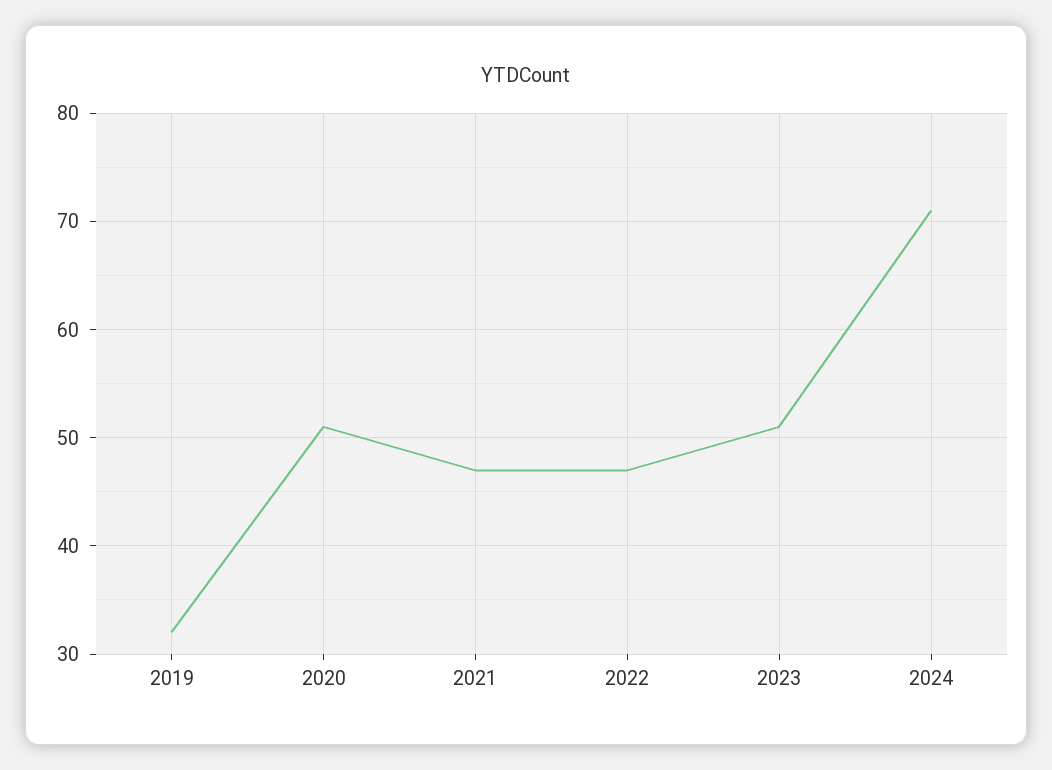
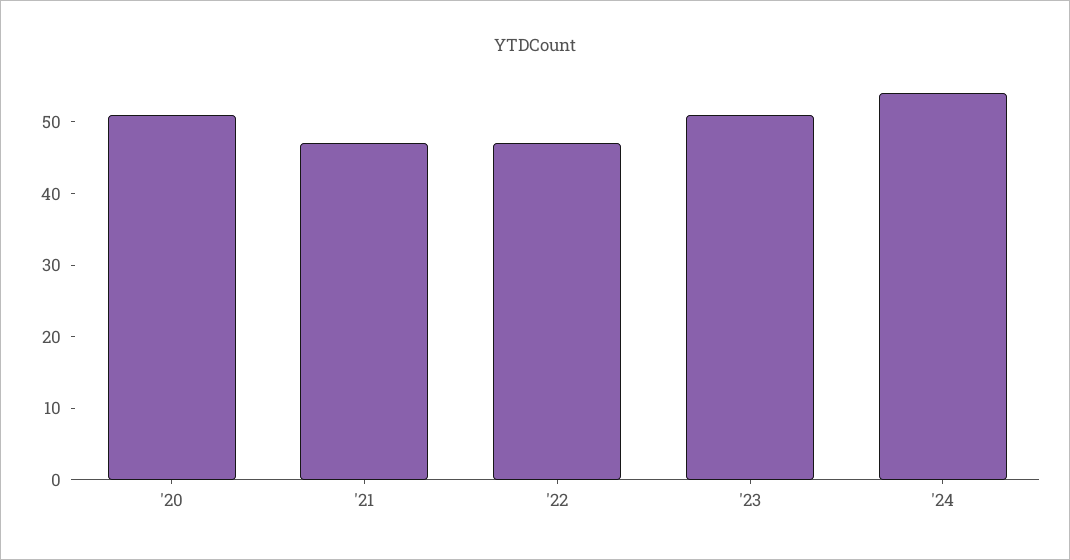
2019: 32 -> none
2024: 71 -> 55

